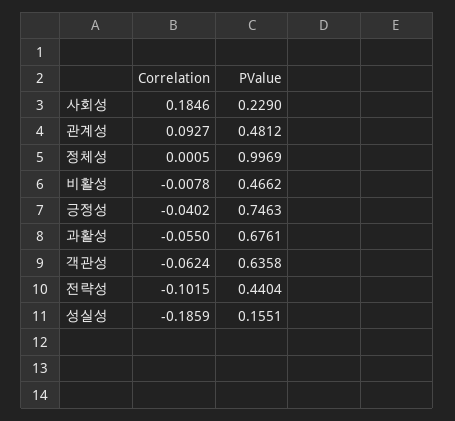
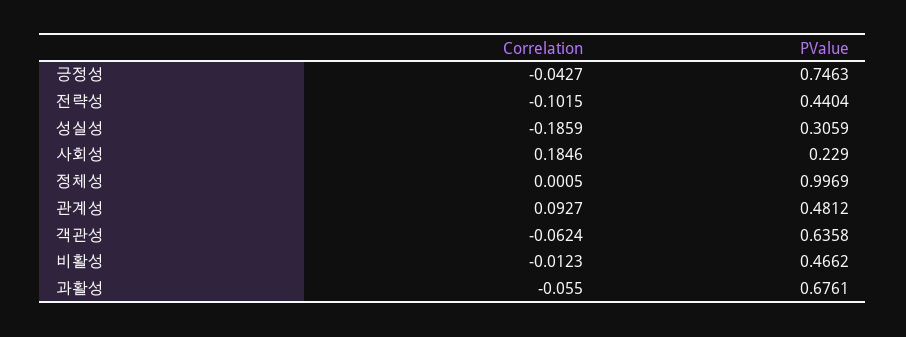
Correlation, 비활성: -0.0078 -> -0.0123
Correlation, 긍정성: -0.0402 -> -0.0427
PValue, 성실성: 0.1551 -> 0.3059

